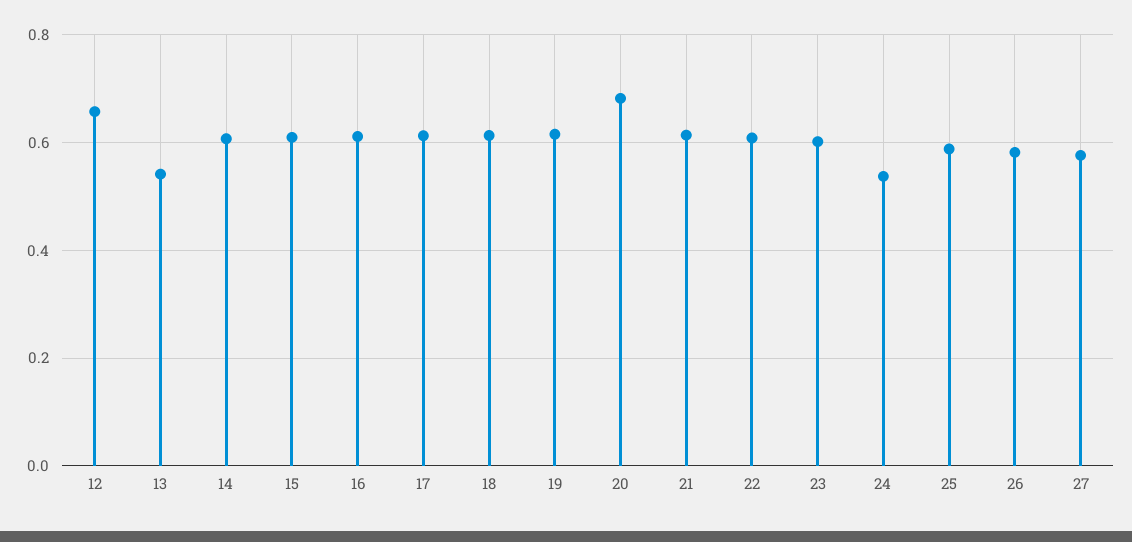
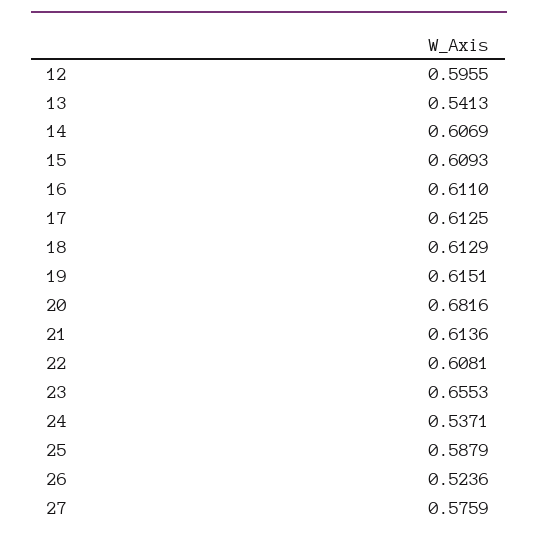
12: 0.66 -> 0.5955
23: 0.6 -> 0.6553
26: 0.58 -> 0.5236

